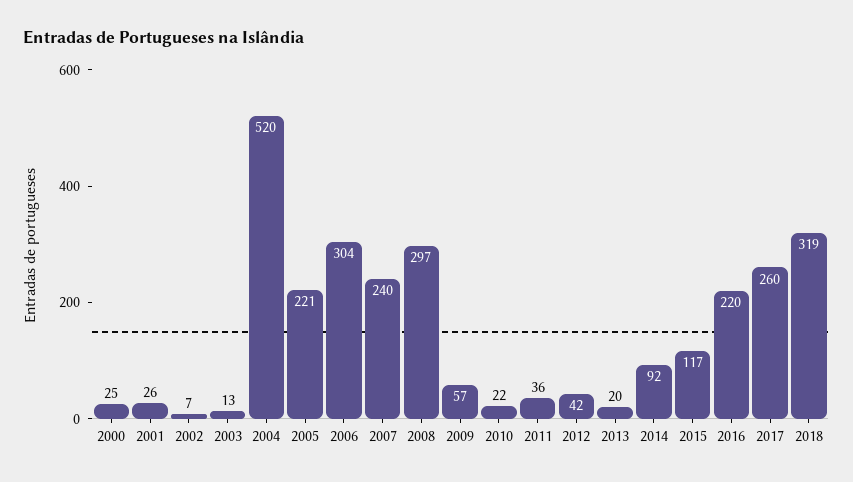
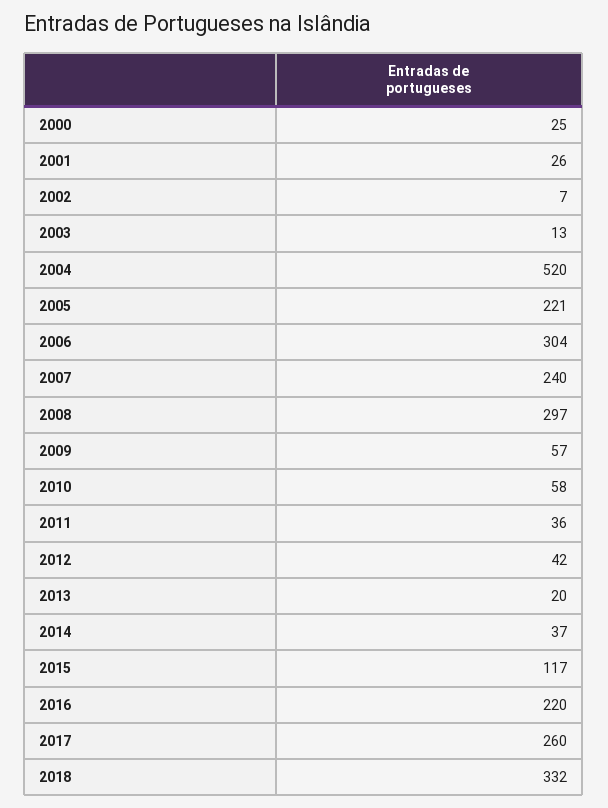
2010: 22 -> 58
2014: 92 -> 37
2018: 319 -> 332

